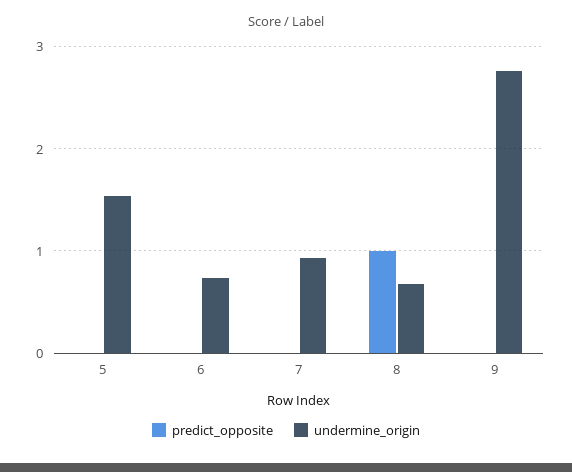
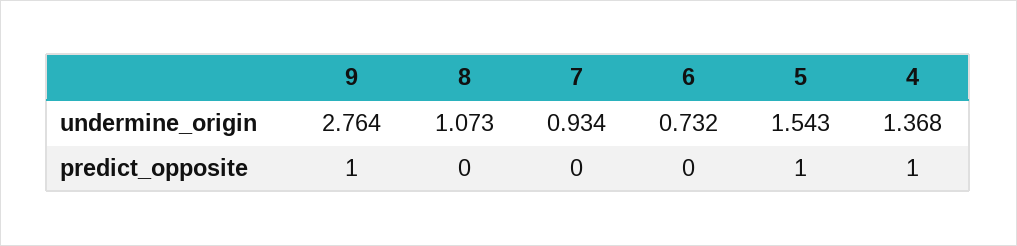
predict_opposite, 5: 0 -> 1
predict_opposite, 8: 1 -> 0
undermine_origin, 8: 0.7 -> 1.073
predict_opposite, 9: 0 -> 1
undermine_origin, 4: none -> 1.368
predict_opposite, 4: none -> 1

